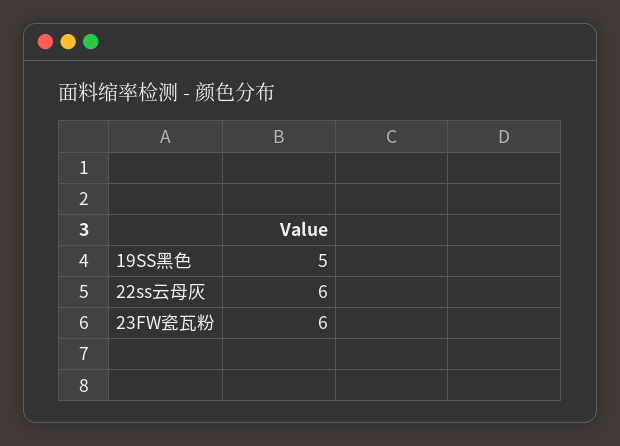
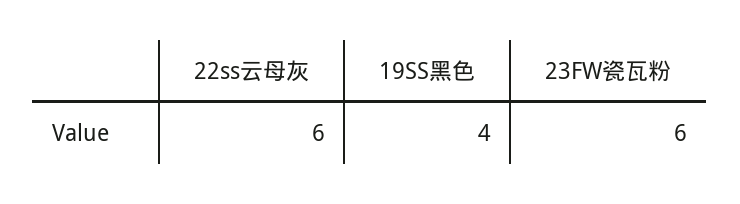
19SS黑色: 5 -> 4

